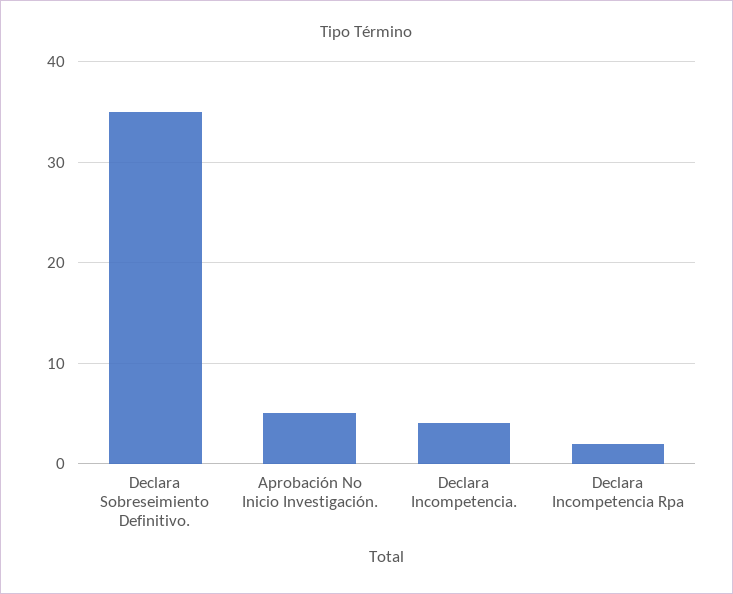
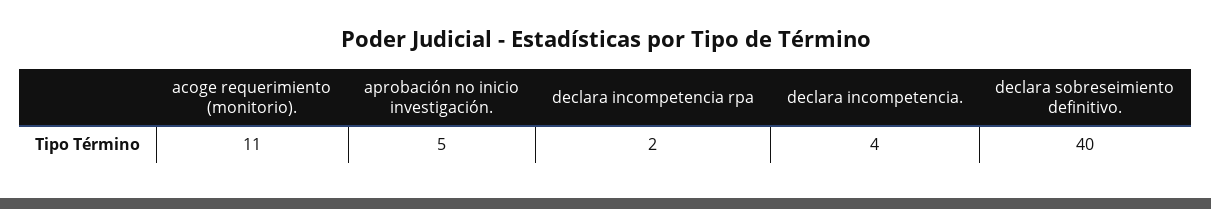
Declara Sobreseimiento Definitivo.: 35 -> 40
acoge requerimiento (monitorio).: none -> 11

